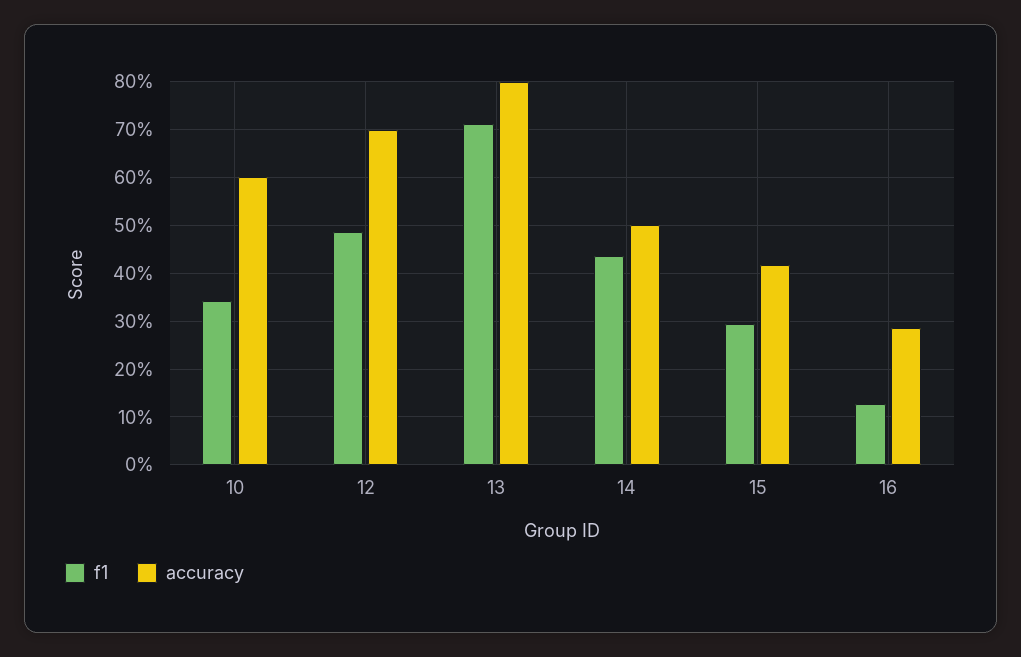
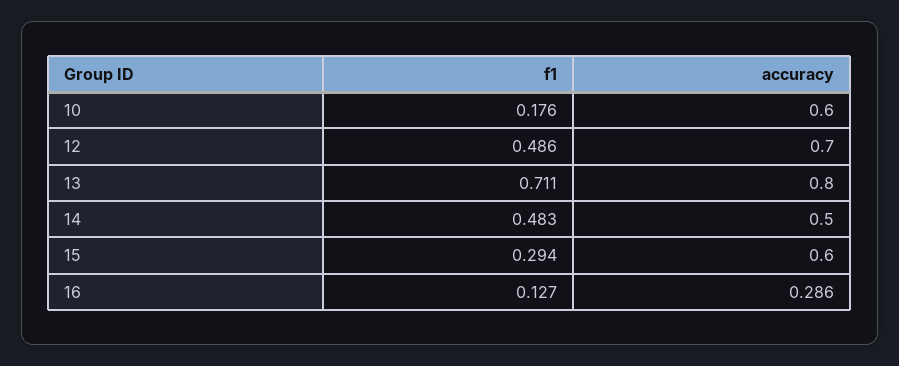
f1, 10: 0.34 -> 0.176
f1, 14: 0.44 -> 0.483
accuracy, 15: 0.42 -> 0.6

